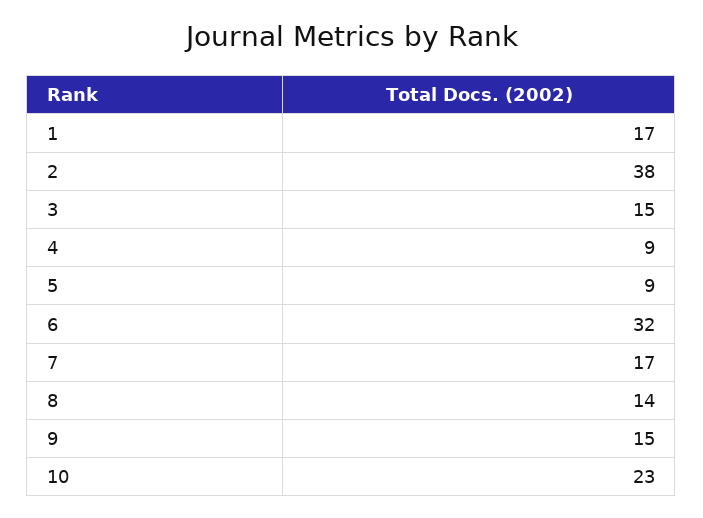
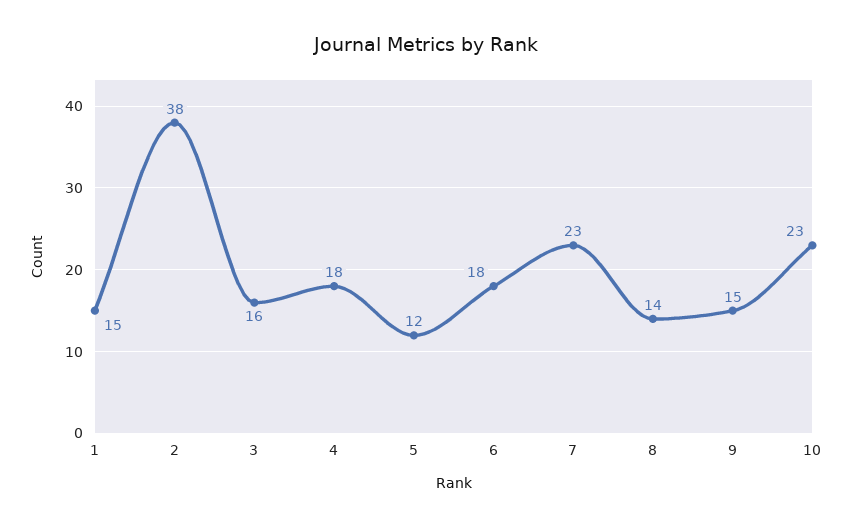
1: 17 -> 15
3: 15 -> 16
4: 9 -> 18
5: 9 -> 12
6: 32 -> 18
7: 17 -> 23

